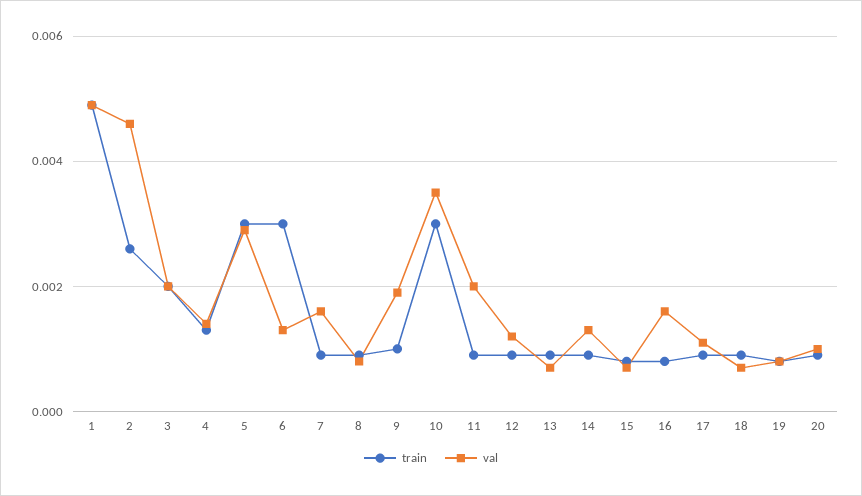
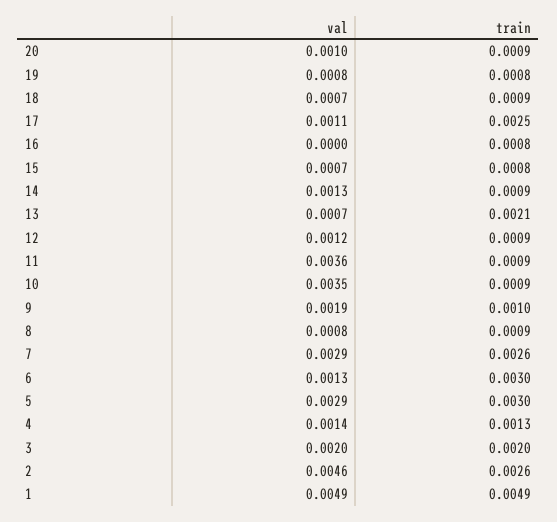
train, 7: 0.001 -> 0.0026
val, 7: 0.0015 -> 0.0029
train, 10: 0.003 -> 0.0009
val, 11: 0.002 -> 0.0036
train, 13: 0.001 -> 0.0021
val, 16: 0.0015 -> 0
train, 17: 0.001 -> 0.0025

